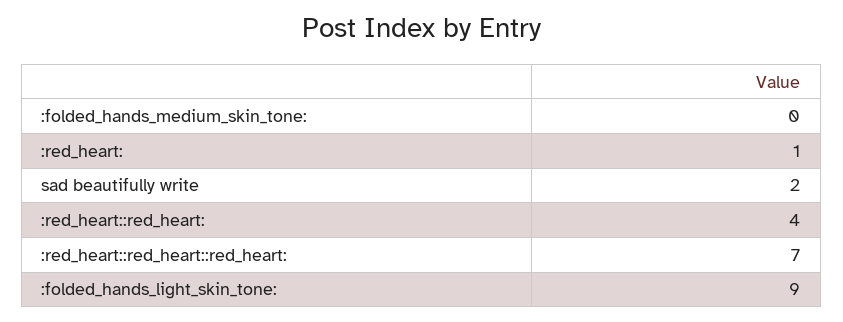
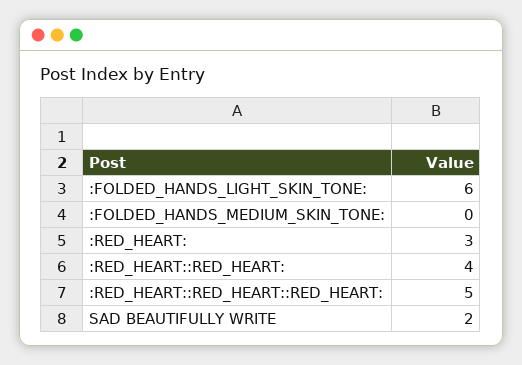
:red_heart:: 1 -> 3
:red_heart::red_heart::red_heart:: 7 -> 5
:folded_hands_light_skin_tone:: 9 -> 6

